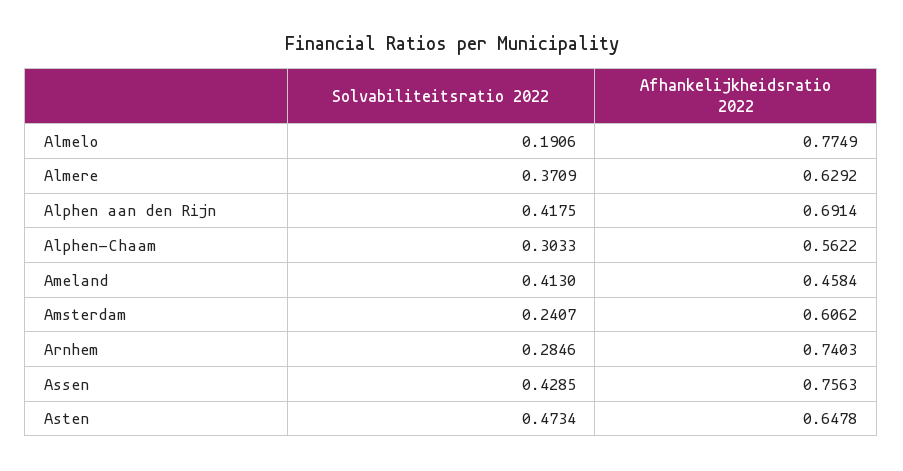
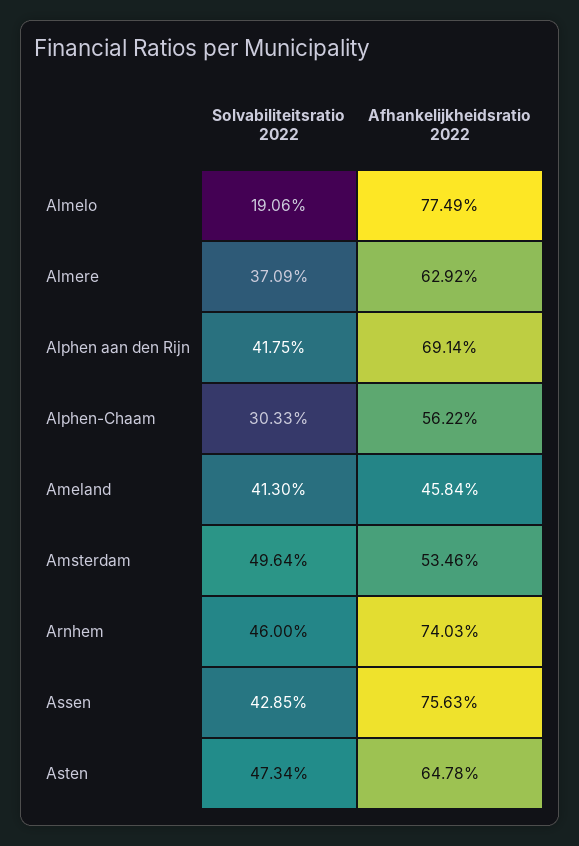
Solvabiliteitsratio 2022, Amsterdam: 0.2407 -> 0.4964
Afhankelijkheidsratio 2022, Amsterdam: 0.6062 -> 0.5346
Solvabiliteitsratio 2022, Arnhem: 0.2846 -> 0.46

